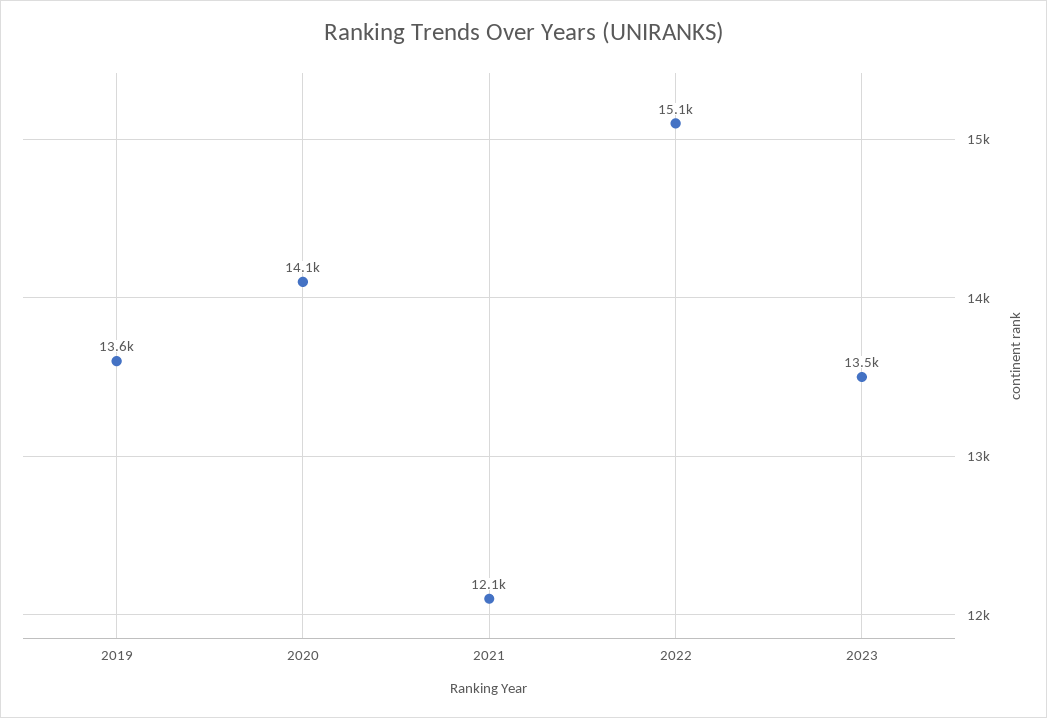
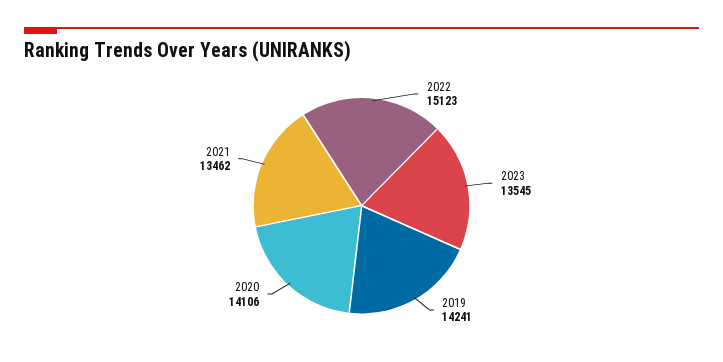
2019: 13600 -> 14241
2021: 12100 -> 13462

